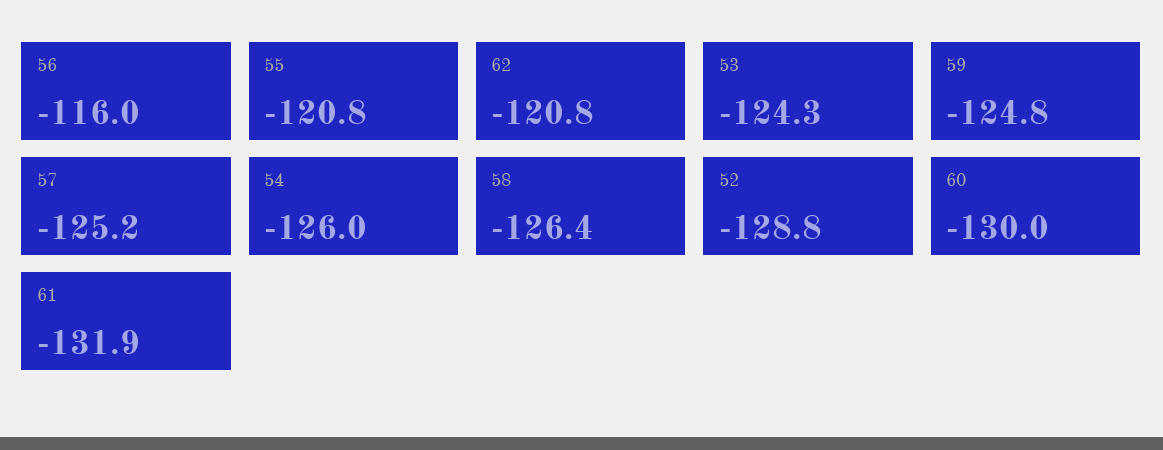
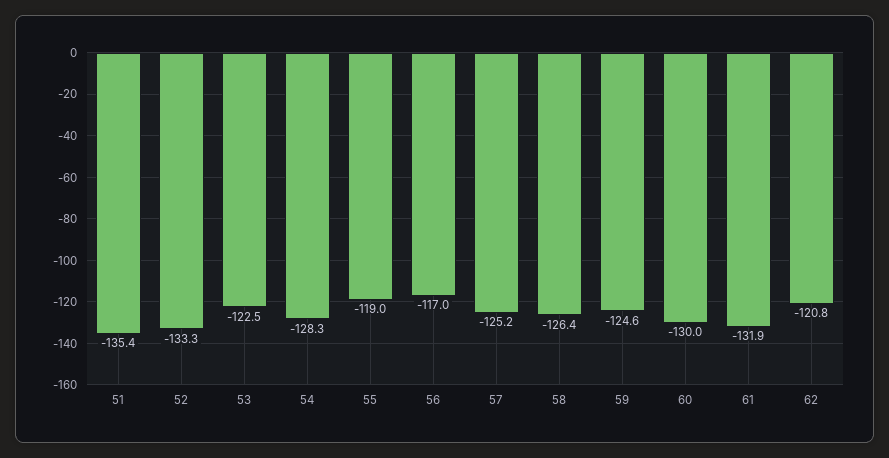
56: -116 -> -117
55: -120.8 -> -119
53: -124.3 -> -122.5
59: -124.8 -> -124.6
54: -126 -> -128.3
52: -128.8 -> -133.3
51: none -> -135.4

